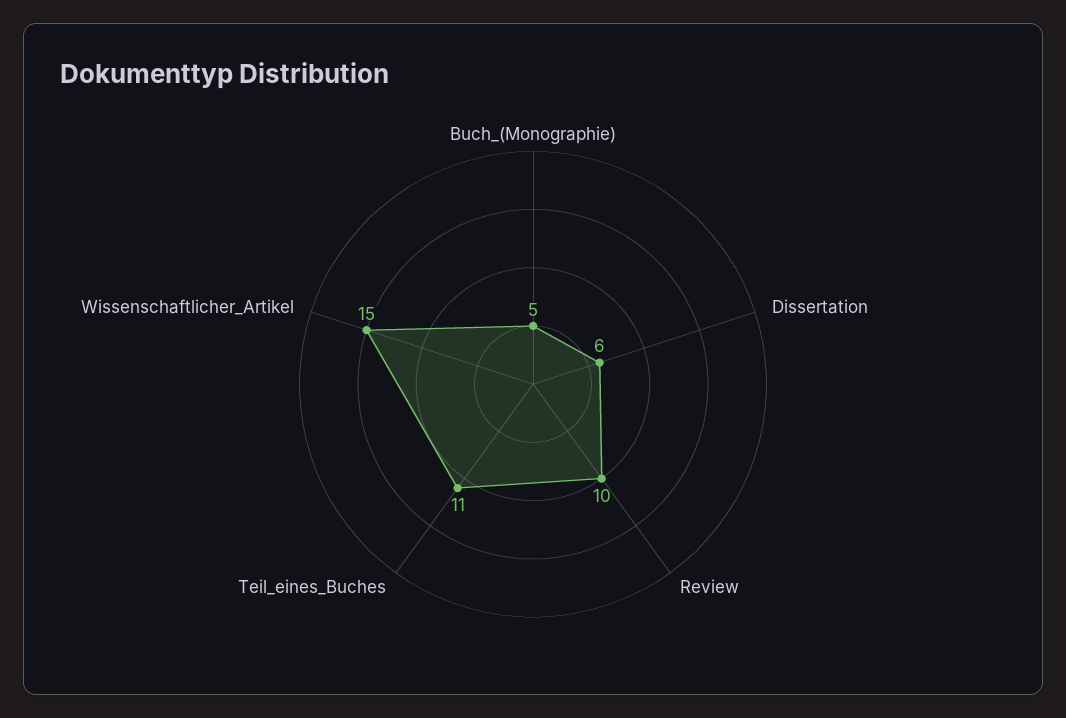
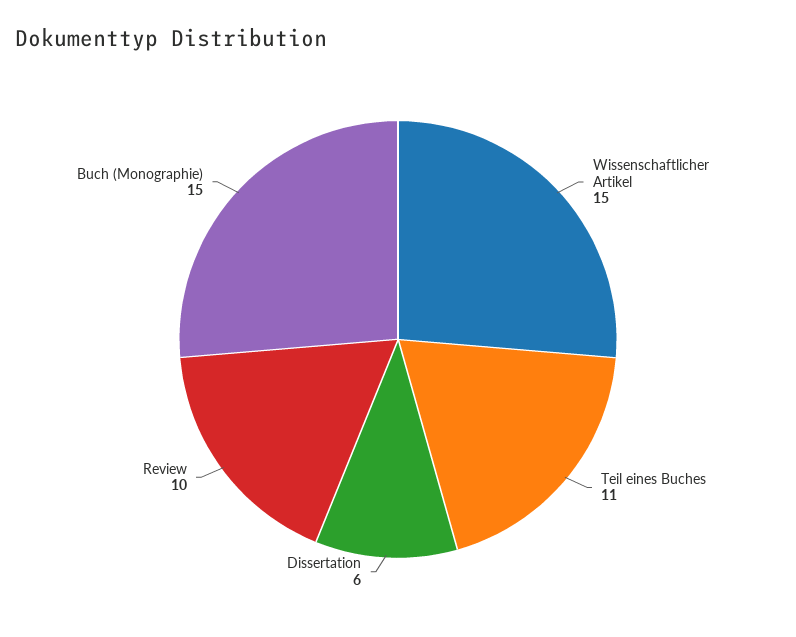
Buch_(Monographie): 5 -> 15

